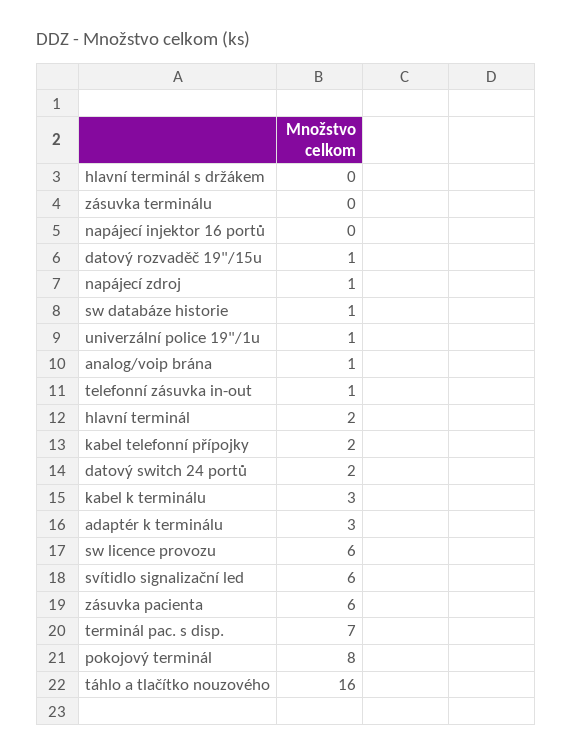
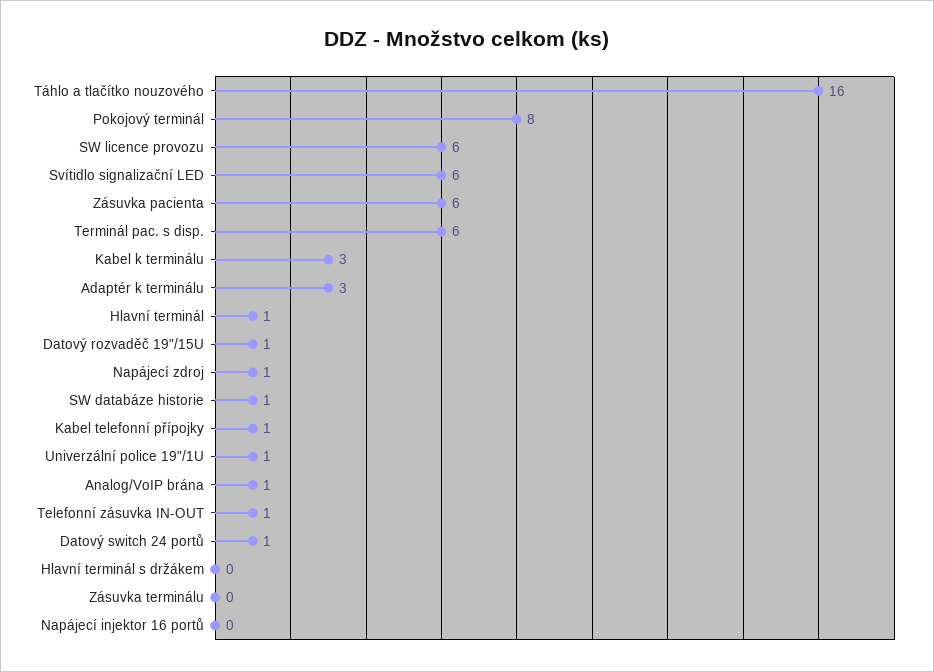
hlavní terminál: 2 -> 1
kabel telefonní přípojky: 2 -> 1
datový switch 24 portů: 2 -> 1
terminál pac. s disp.: 7 -> 6

